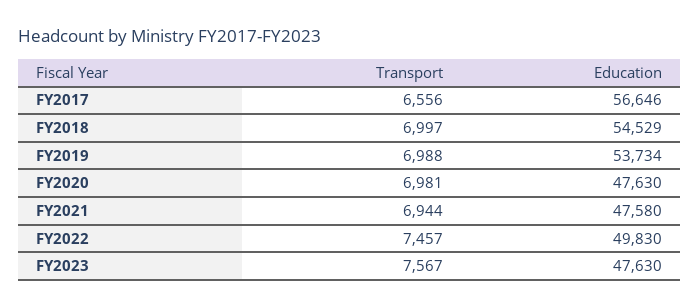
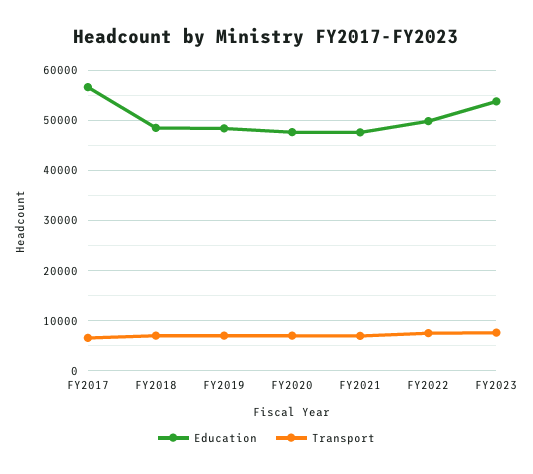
Education, FY2018: 54529 -> 48000
Education, FY2019: 53734 -> 48000
Education, FY2023: 47630 -> 54000

